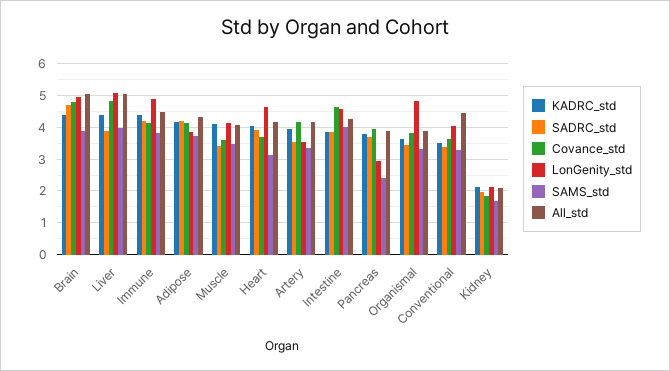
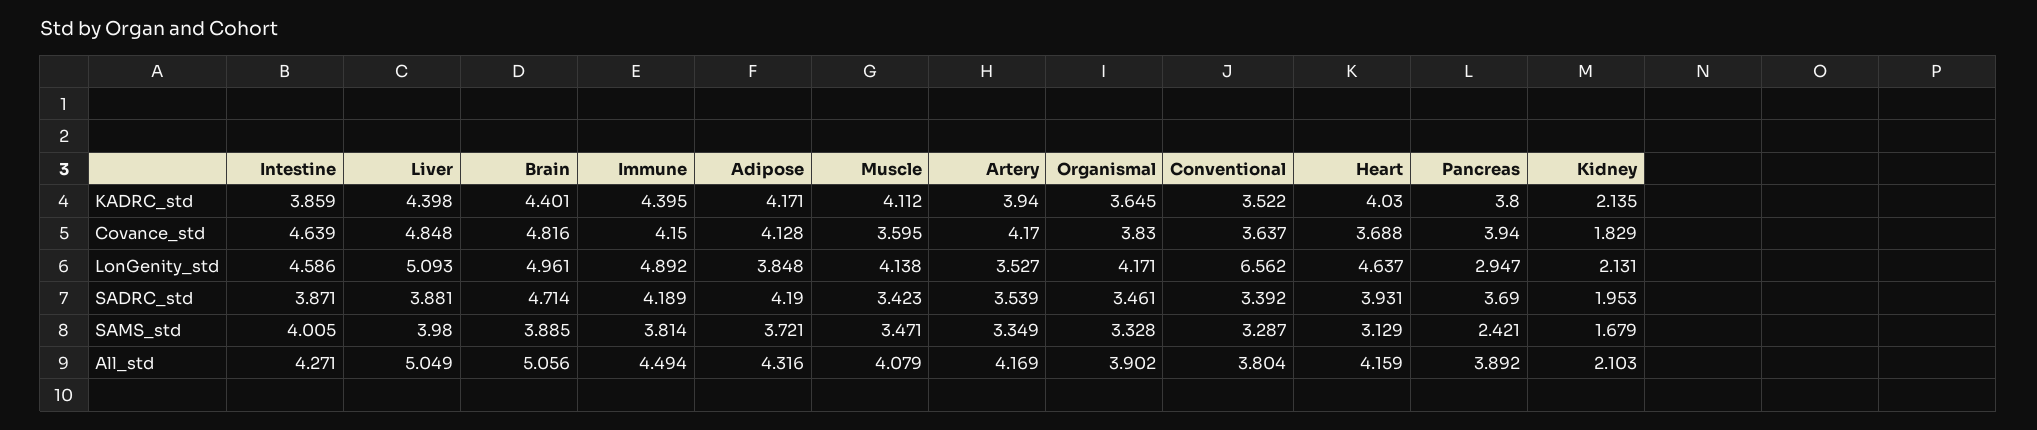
LonGenity_std, Organismal: 4.8 -> 4.171
LonGenity_std, Conventional: 4 -> 6.562
All_std, Conventional: 4.4 -> 3.804

